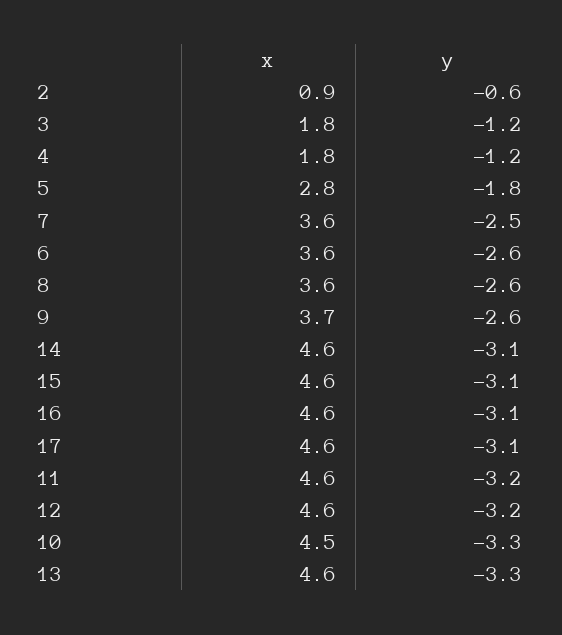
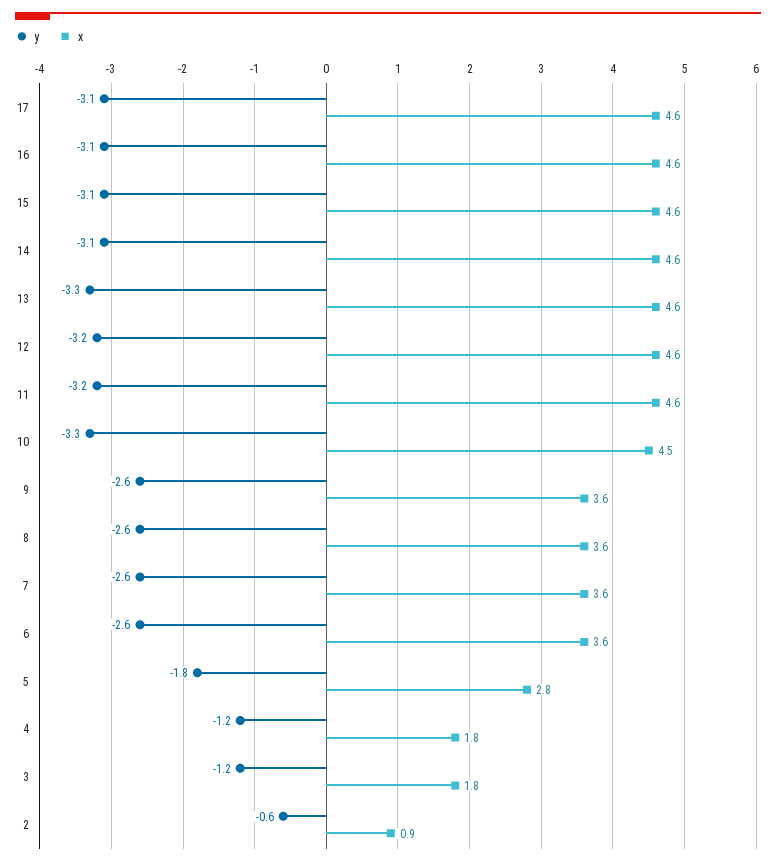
y, 7: -2.5 -> -2.6
x, 9: 3.7 -> 3.6

